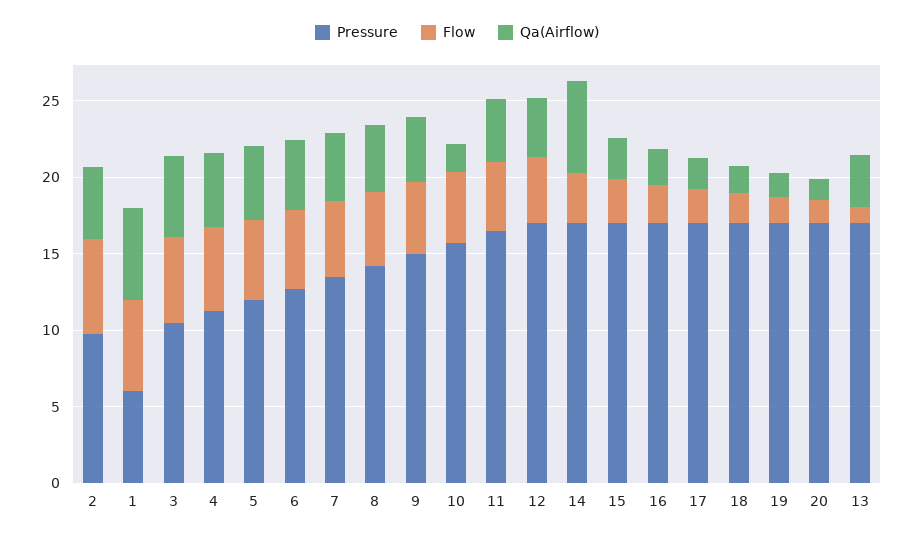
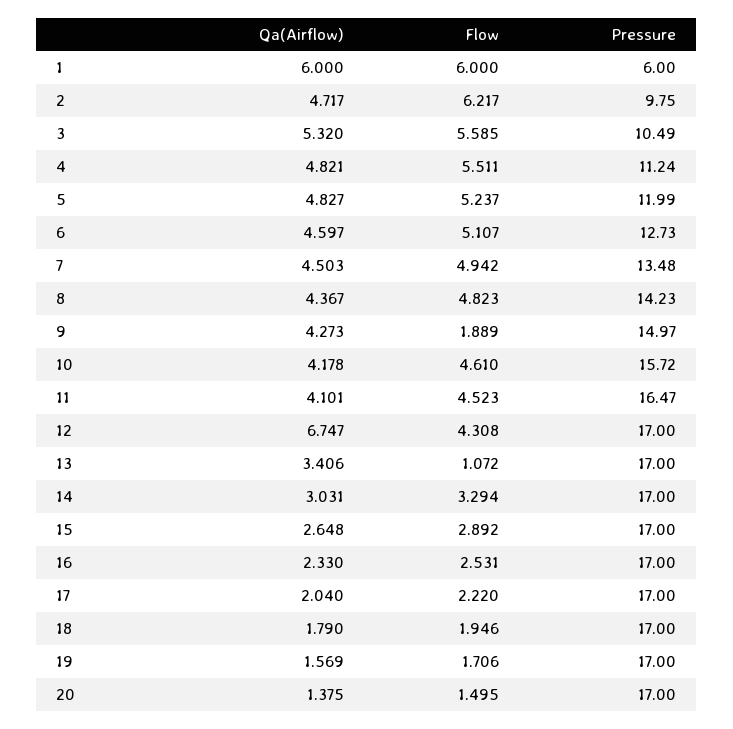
Flow, 9: 5 -> 1.889
Qa(Airflow), 10: 2 -> 4.178
Qa(Airflow), 12: 4 -> 6.747
Qa(Airflow), 14: 6 -> 3.031

